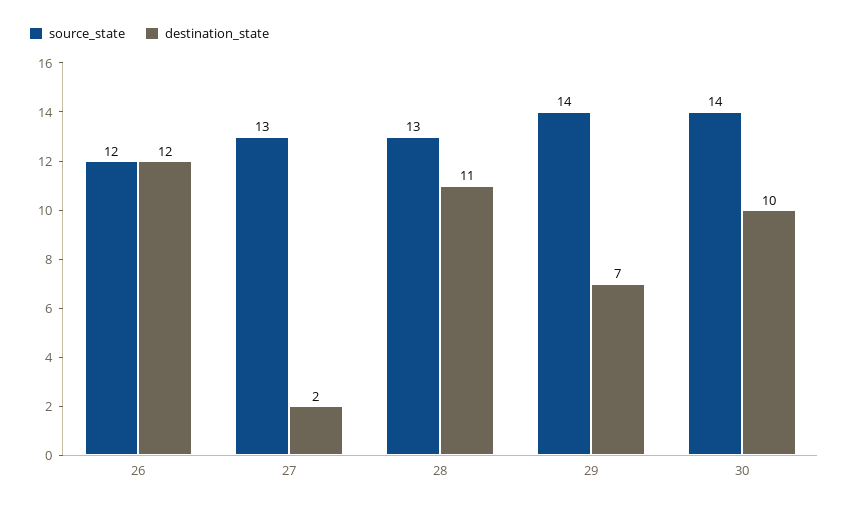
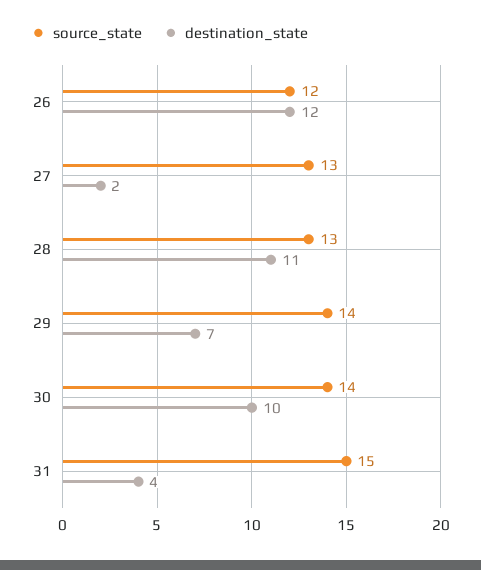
source_state, 31: none -> 15
destination_state, 31: none -> 4

